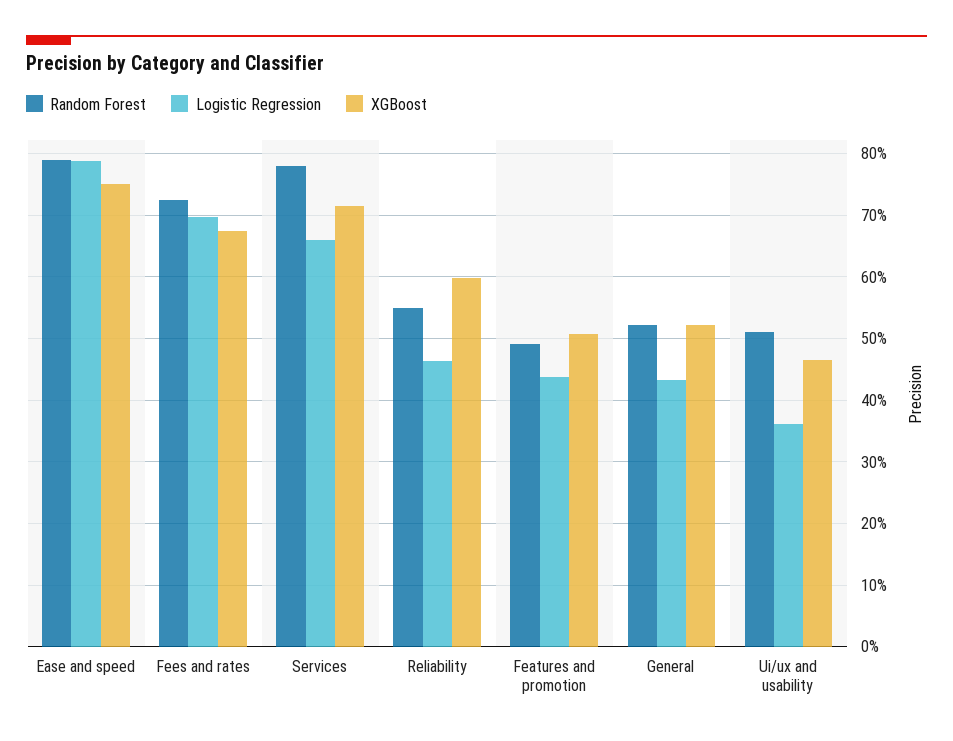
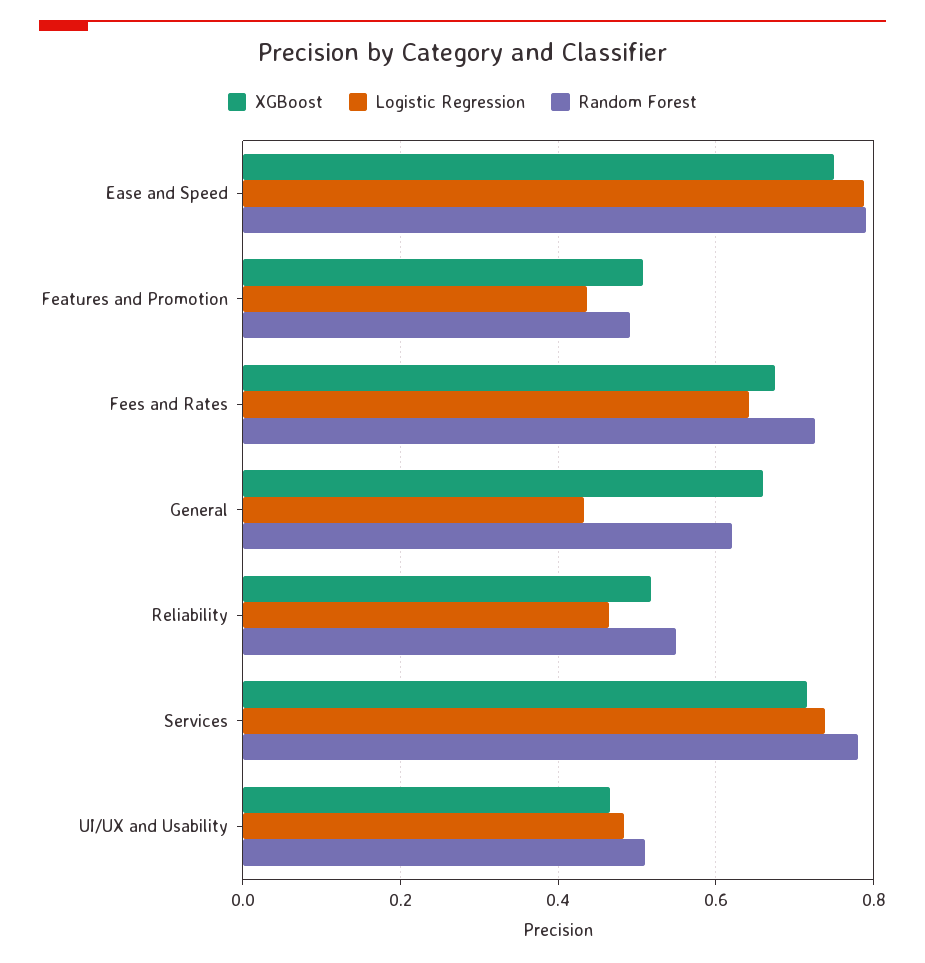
Logistic Regression, Fees and rates: 0.7 -> 0.64
Logistic Regression, Services: 0.66 -> 0.74
XGBoost, Reliability: 0.6 -> 0.52
Random Forest, General: 0.52 -> 0.62
XGBoost, General: 0.52 -> 0.66
Logistic Regression, Ui/ux and usability: 0.36 -> 0.48

